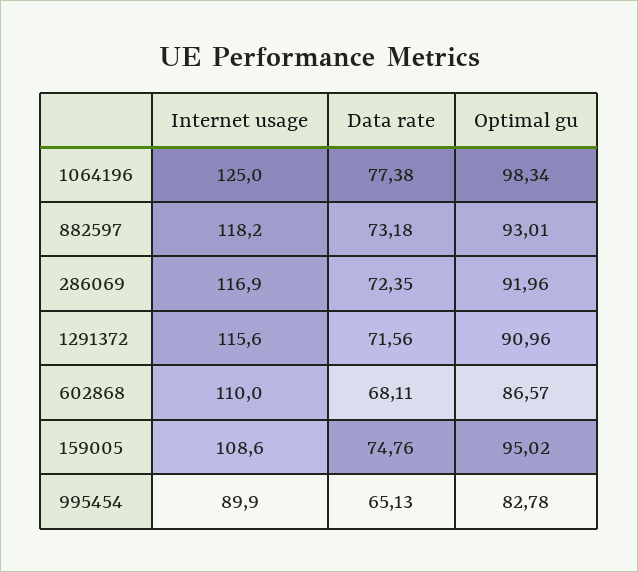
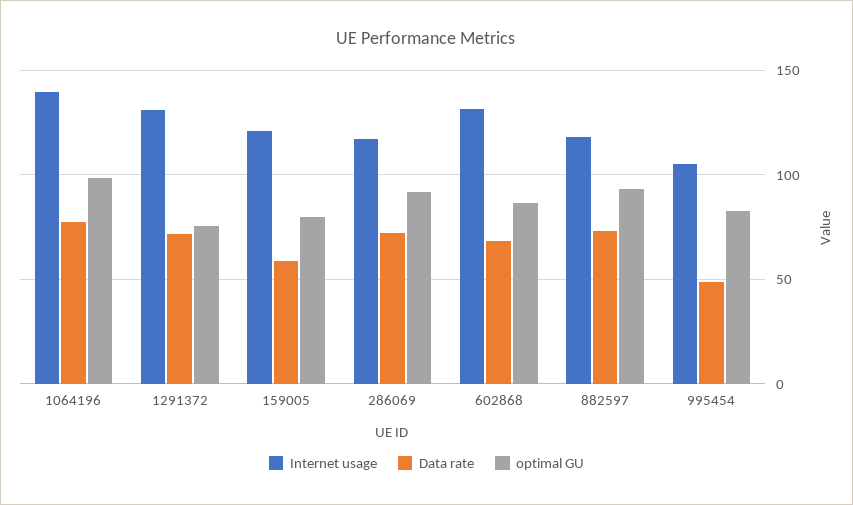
Internet usage, 1064196: 125 -> 140
Internet usage, 1291372: 115.6 -> 130
Optimal gu, 1291372: 90.96 -> 75
Internet usage, 602868: 110 -> 130
Internet usage, 159005: 108.6 -> 120
Data rate, 159005: 74.76 -> 60
Optimal gu, 159005: 95.02 -> 80
Internet usage, 995454: 89.9 -> 105
Data rate, 995454: 65.13 -> 50

